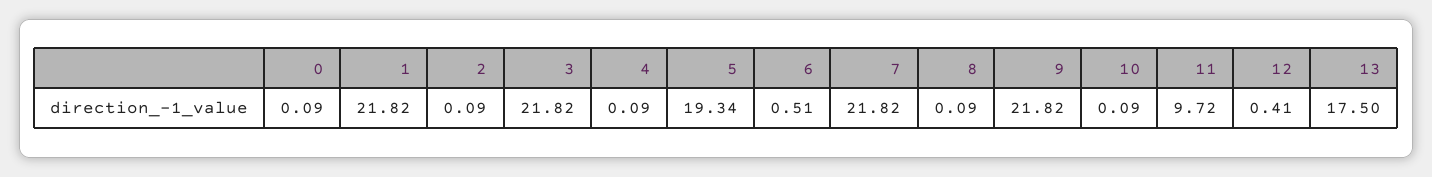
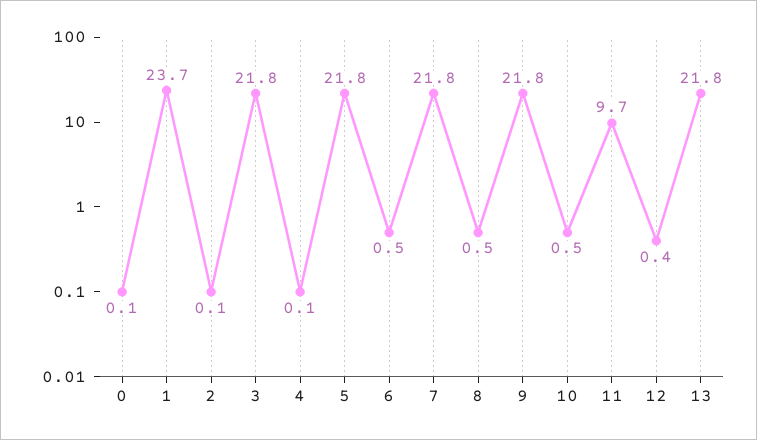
1: 21.82 -> 23.7
5: 19.34 -> 21.8
8: 0.09 -> 0.5
10: 0.09 -> 0.5
13: 17.5 -> 21.8

